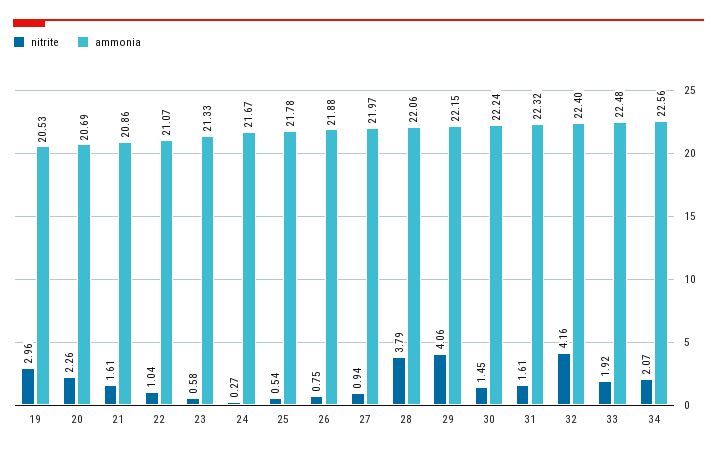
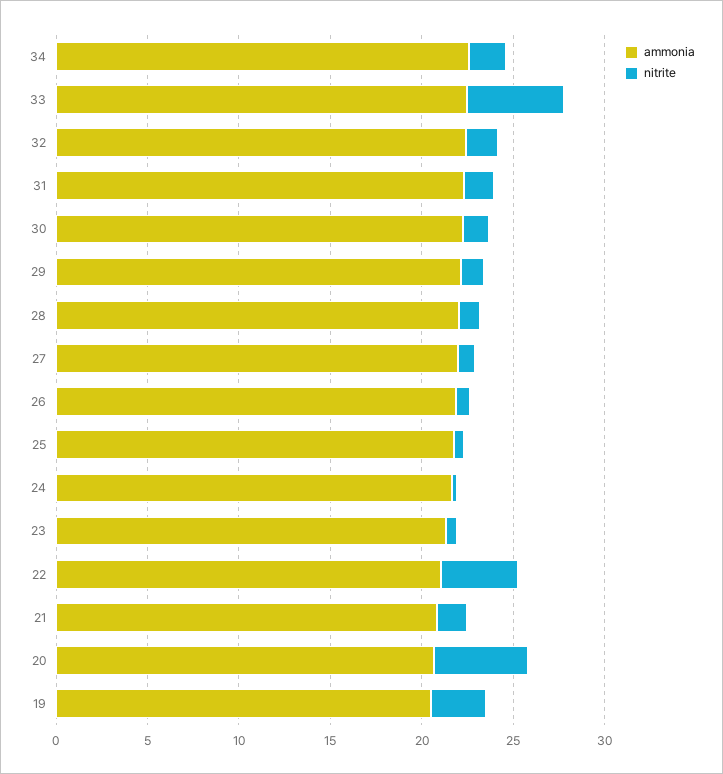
nitrite, 20: 2.26 -> 5
nitrite, 22: 1.04 -> 4
nitrite, 28: 3.79 -> 1
nitrite, 29: 4.06 -> 1
nitrite, 32: 4.16 -> 2
nitrite, 33: 1.92 -> 5

